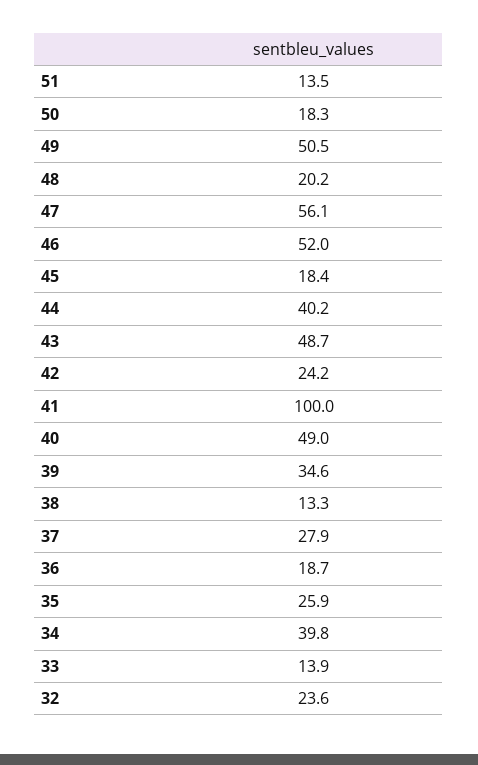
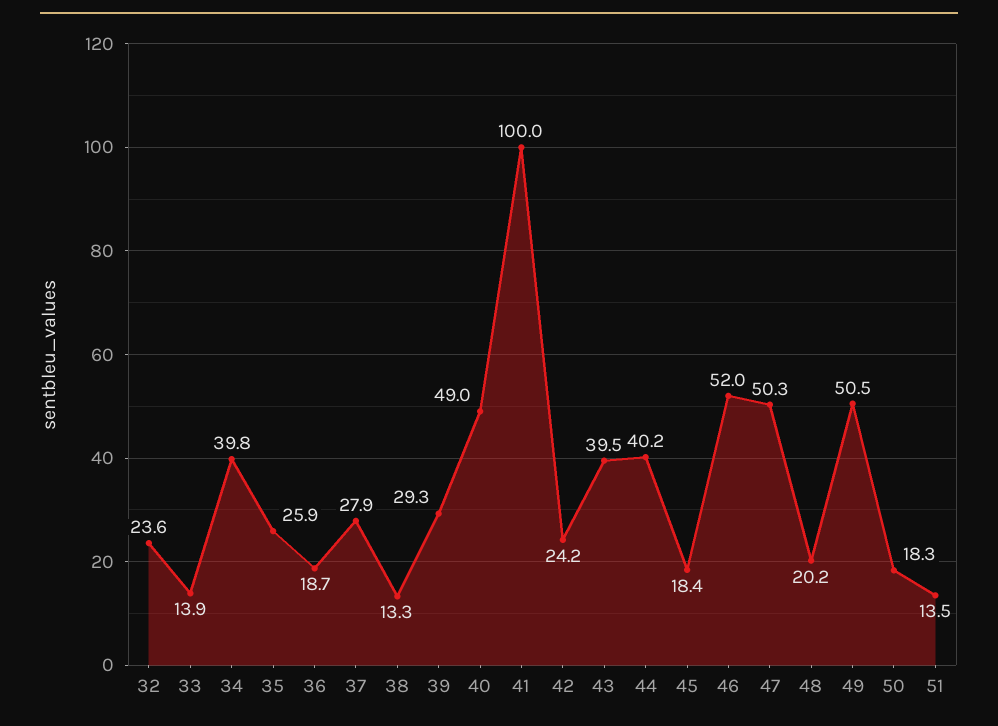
47: 56.1 -> 50.3
43: 48.7 -> 39.5
39: 34.6 -> 29.3

